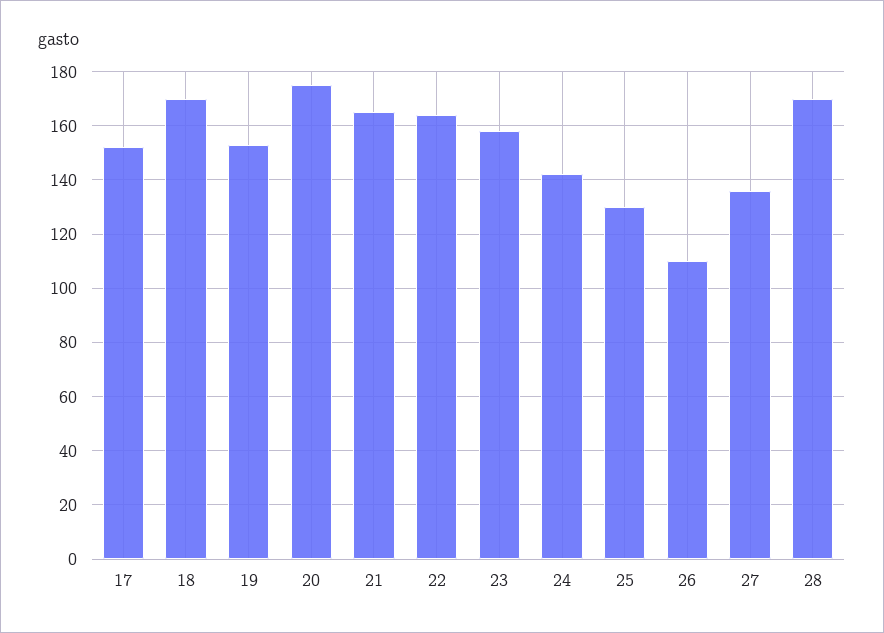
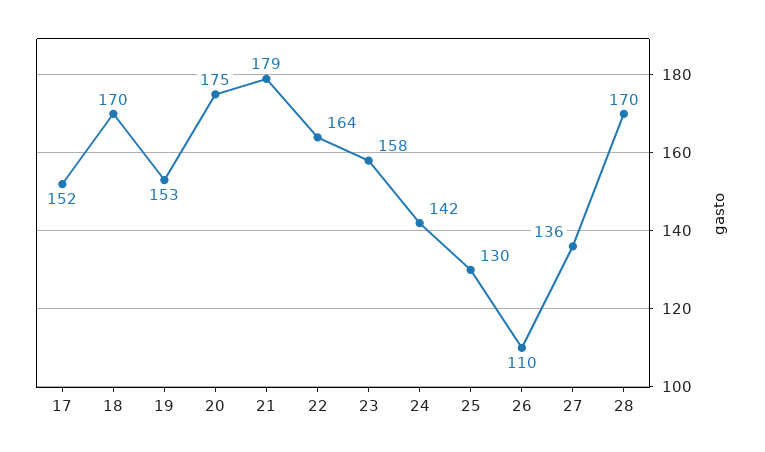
21: 165 -> 179

